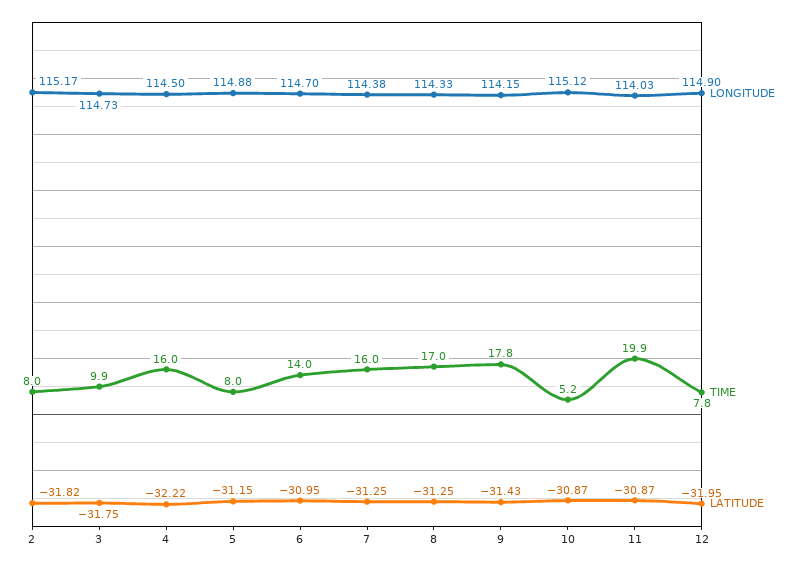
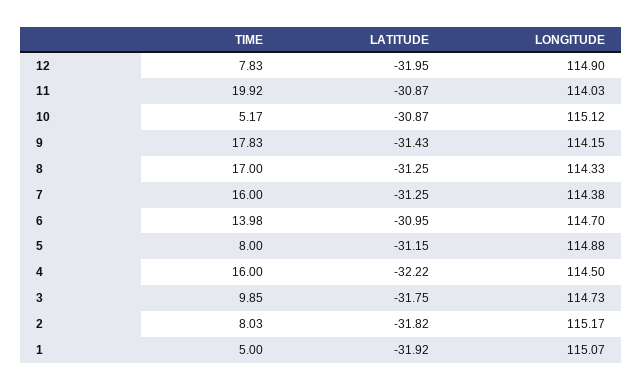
TIME, 1: none -> 5
LATITUDE, 1: none -> -31.92
LONGITUDE, 1: none -> 115.07

